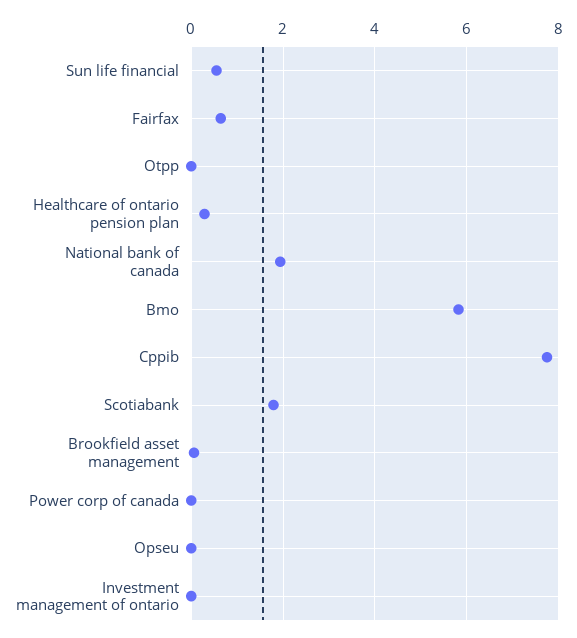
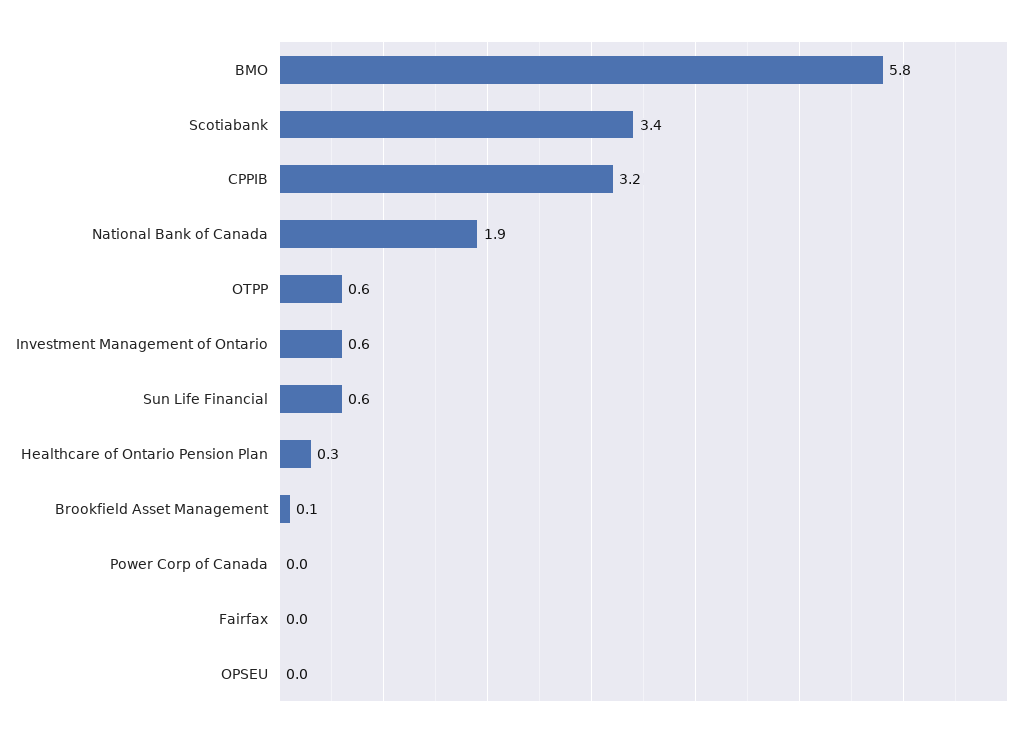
Fairfax: 0.6 -> 0
Otpp: 0 -> 0.6
Cppib: 7.8 -> 3.2
Scotiabank: 1.8 -> 3.4
Investment management of ontario: 0 -> 0.6

